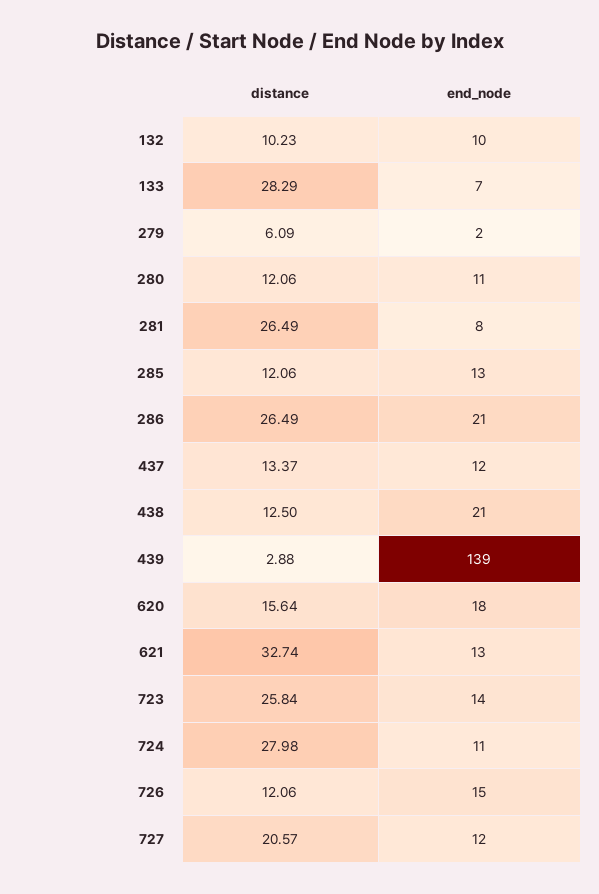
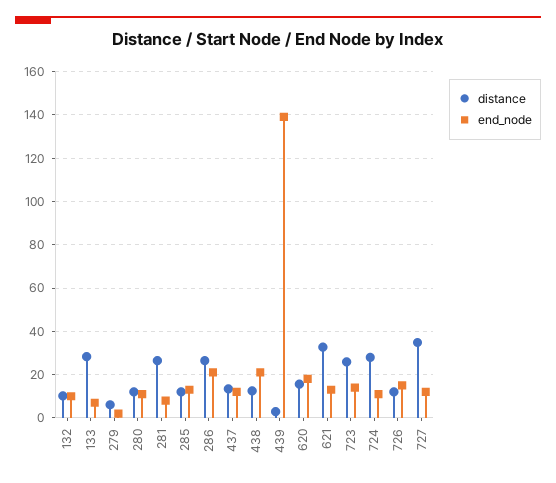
distance, 727: 20.57 -> 35

